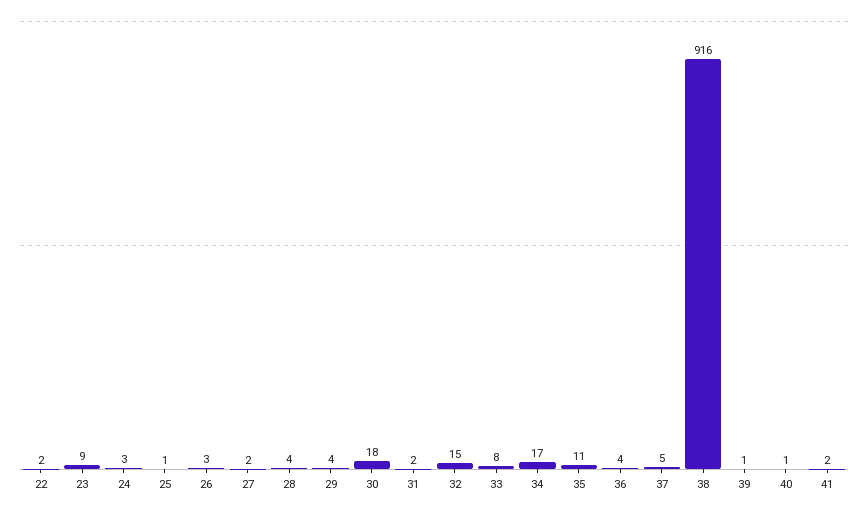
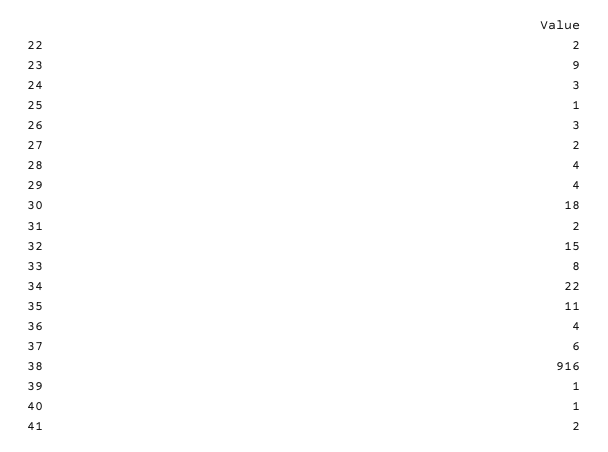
34: 17 -> 22
37: 5 -> 6

